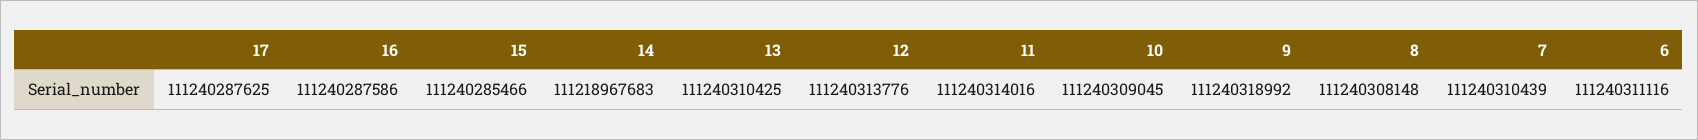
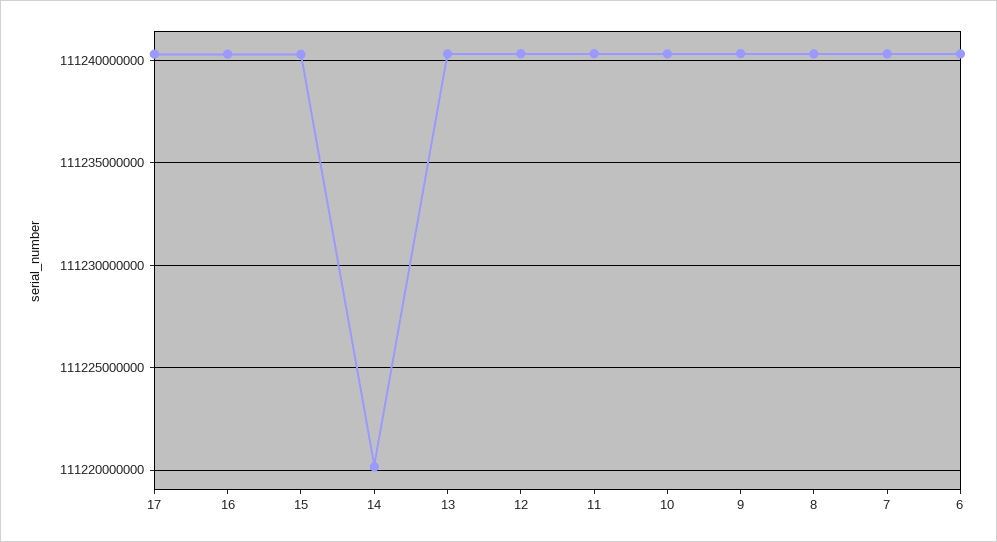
14: 111218967683 -> 111220000000

